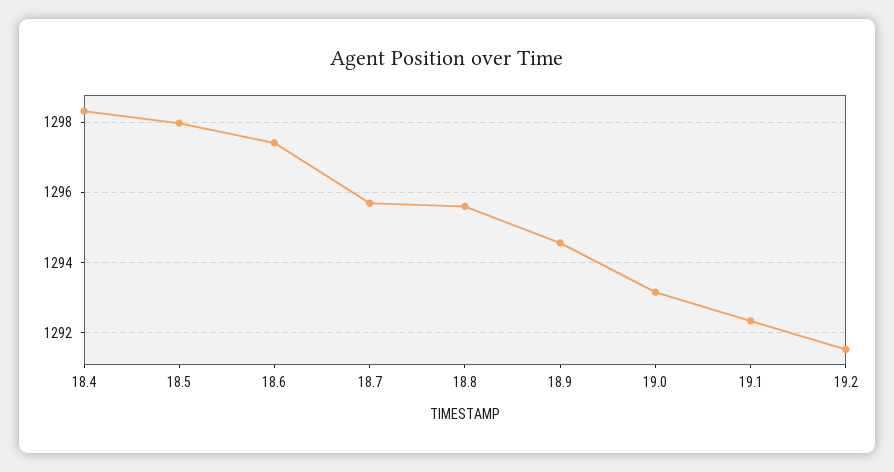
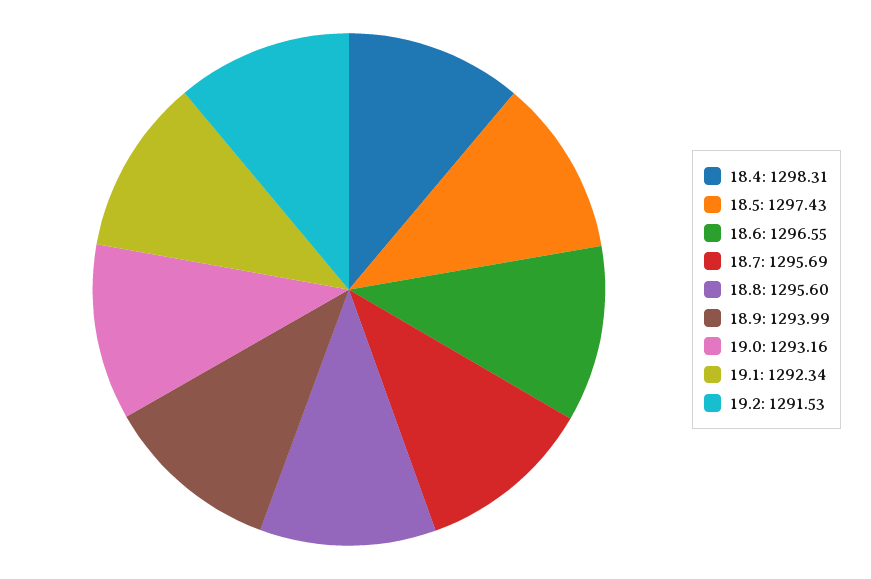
18.5: 1298 -> 1297.43
18.6: 1297.4 -> 1296.55
18.9: 1294.6 -> 1293.99

